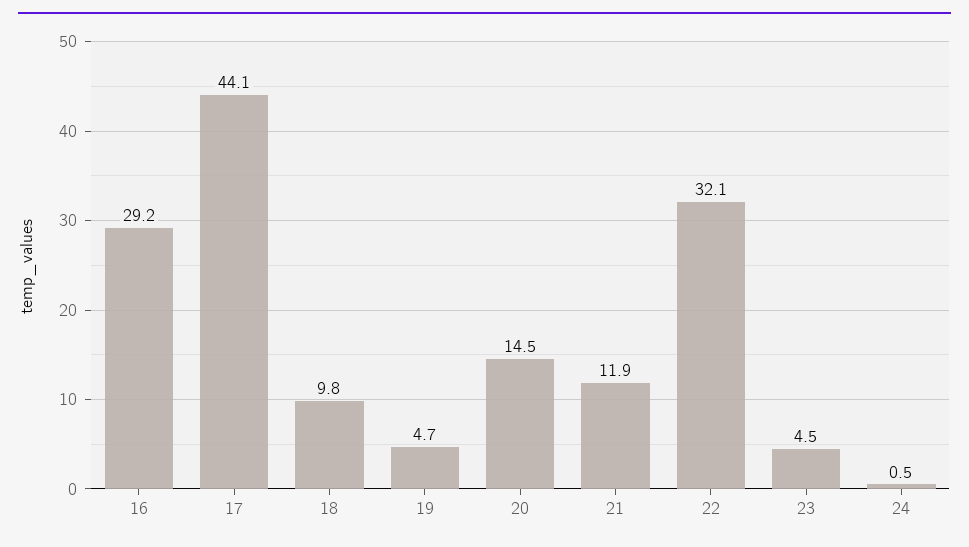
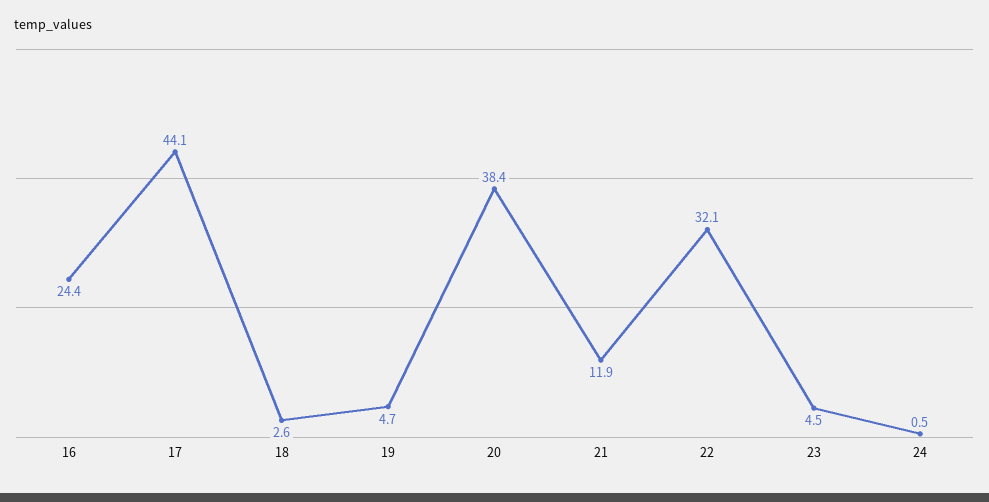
16: 29.2 -> 24.4
18: 9.8 -> 2.6
20: 14.5 -> 38.4

